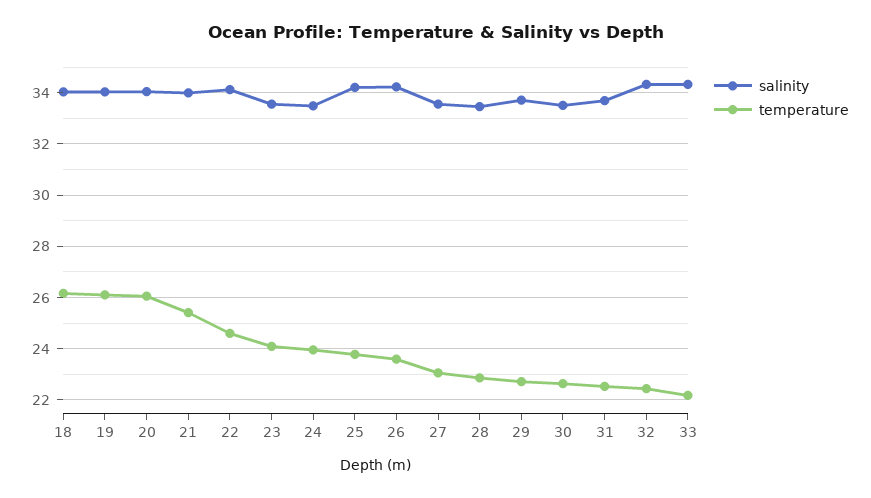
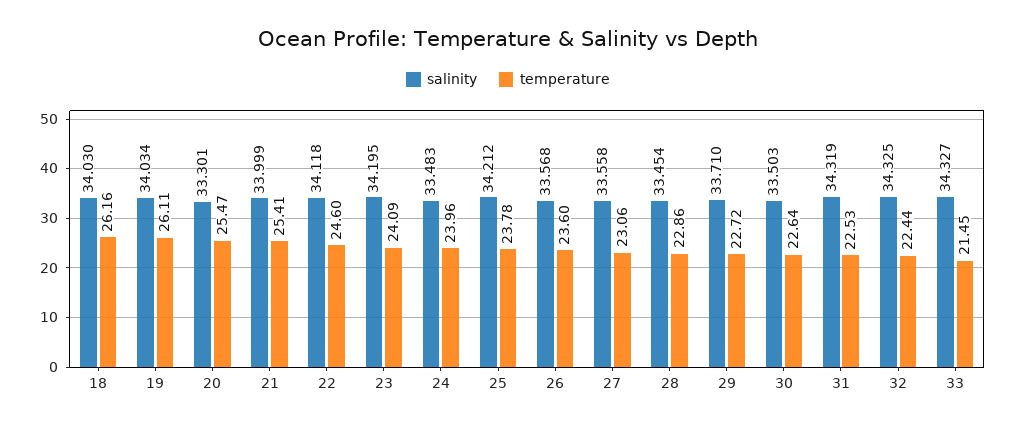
salinity, 20: 34 -> 33.301
temperature, 20: 26 -> 25.47
salinity, 23: 33.5 -> 34.195
salinity, 26: 34.25 -> 33.568
salinity, 31: 33.75 -> 34.319
temperature, 33: 22.25 -> 21.45

